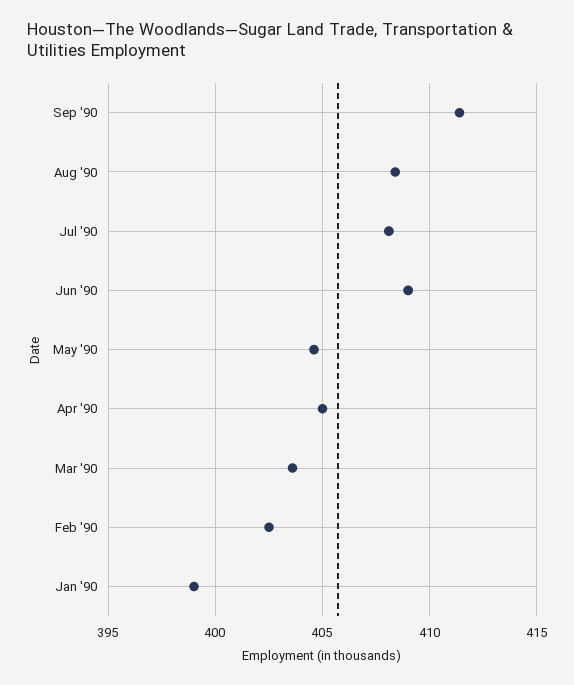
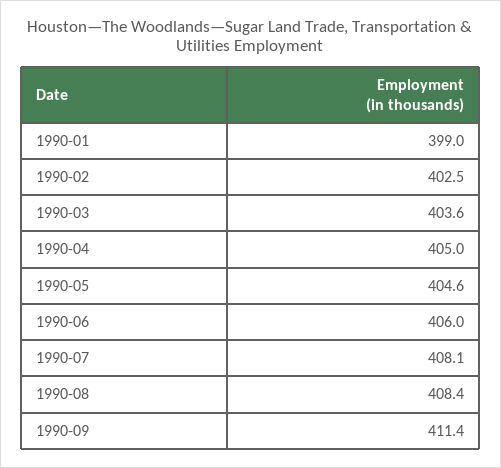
Jun '90: 409 -> 406

